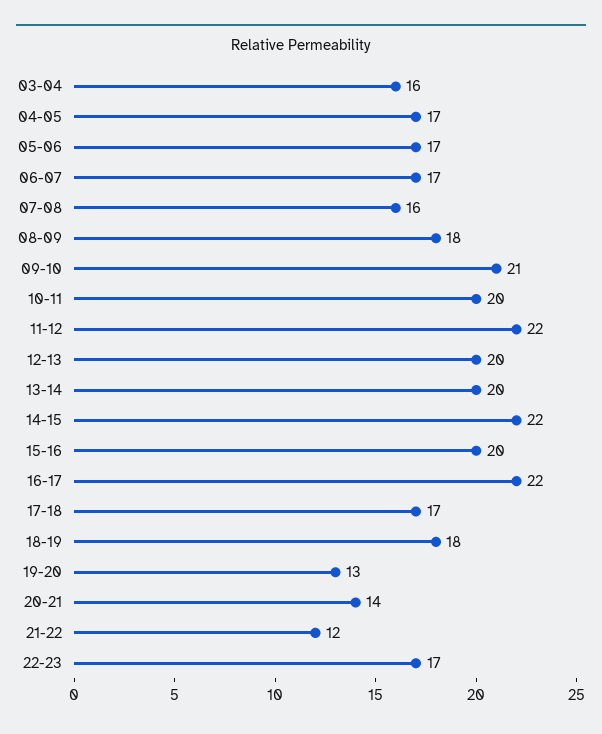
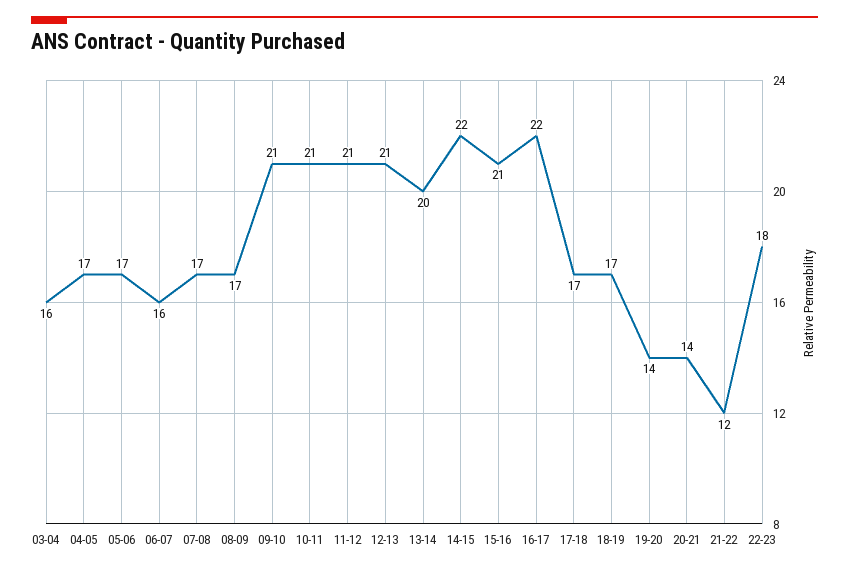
06-07: 17 -> 16
07-08: 16 -> 17
08-09: 18 -> 17
10-11: 20 -> 21
11-12: 22 -> 21
12-13: 20 -> 21
15-16: 20 -> 21
18-19: 18 -> 17
19-20: 13 -> 14
22-23: 17 -> 18

